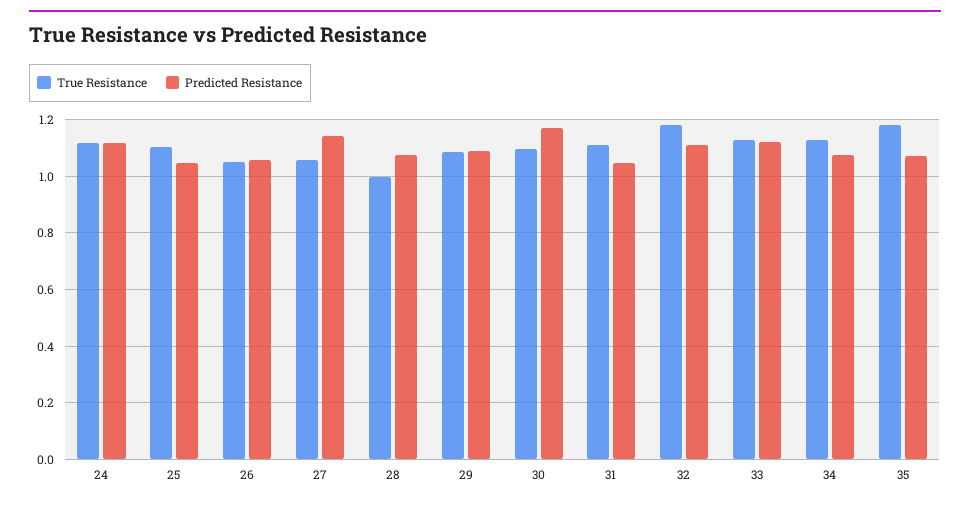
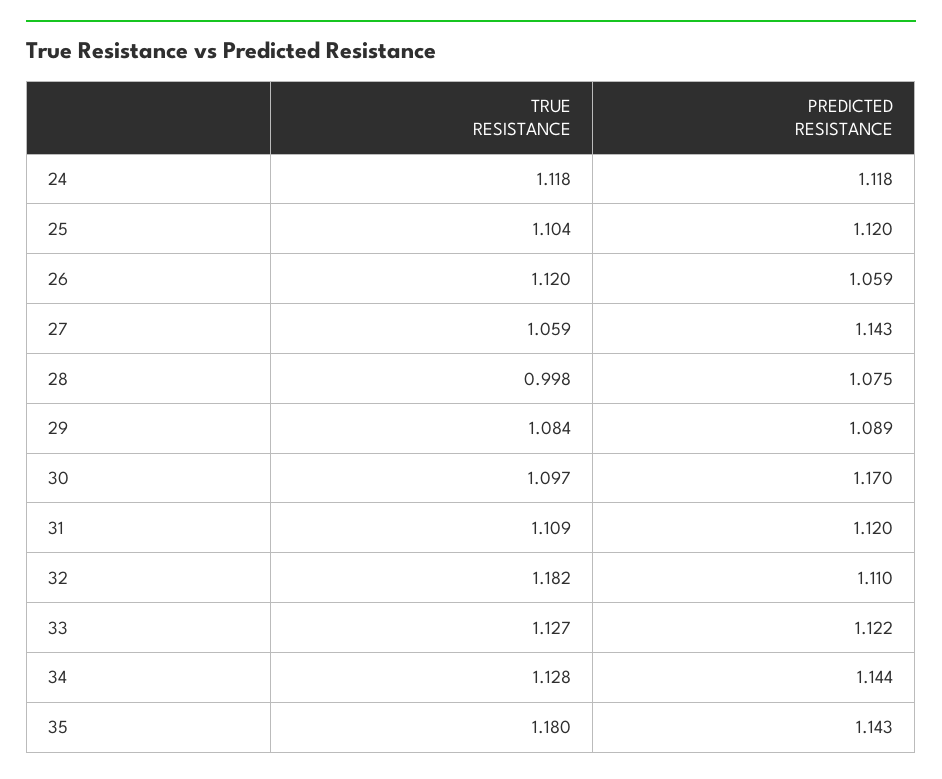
Predicted Resistance, 25: 1.05 -> 1.12
True Resistance, 26: 1.05 -> 1.12
Predicted Resistance, 31: 1.05 -> 1.12
Predicted Resistance, 34: 1.075 -> 1.144
Predicted Resistance, 35: 1.075 -> 1.143

